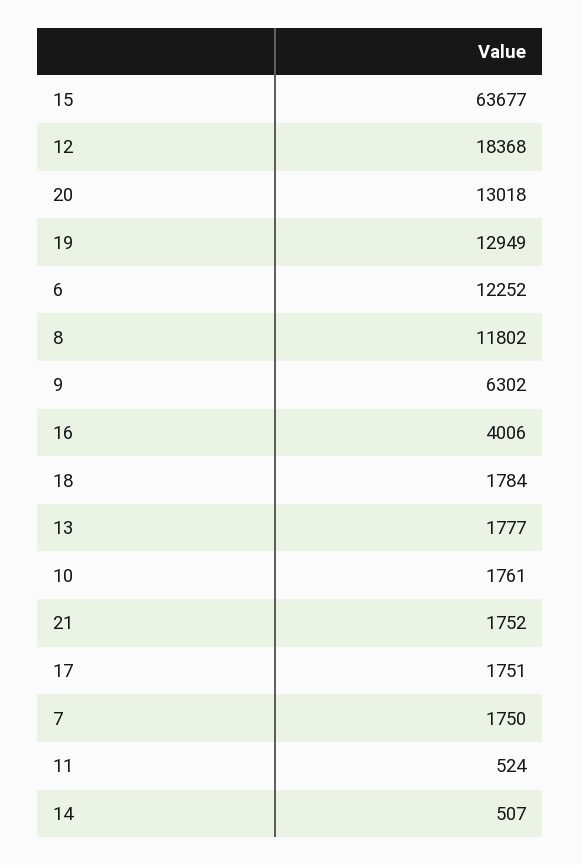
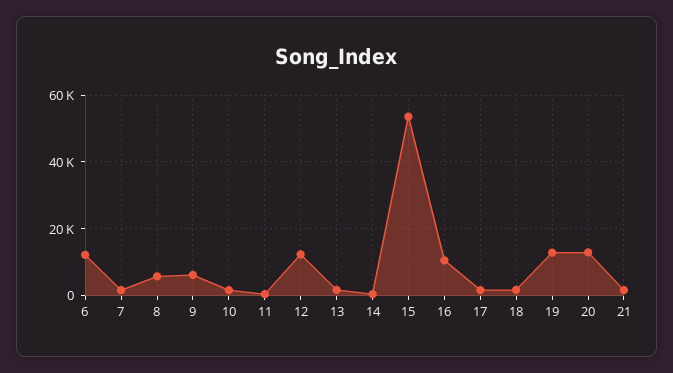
15: 63677 -> 54000
12: 18368 -> 12000
8: 11802 -> 6000
16: 4006 -> 10000

